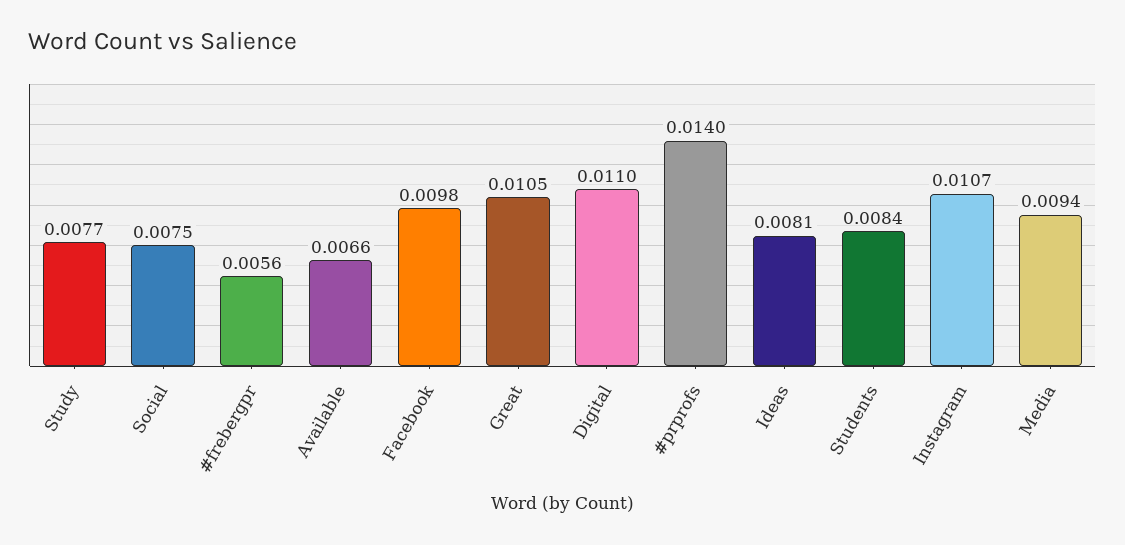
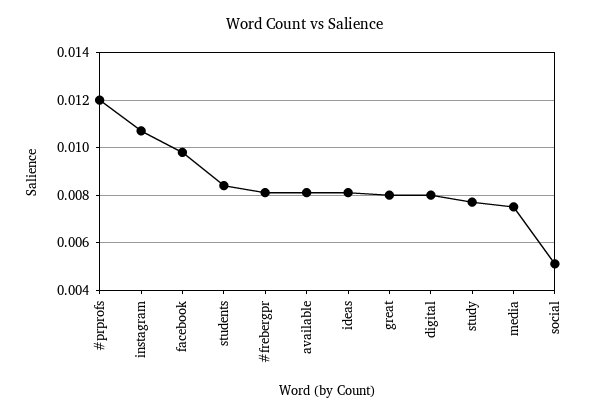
Social: 0.0075 -> 0.005
#frebergpr: 0.0056 -> 0.008
Available: 0.0066 -> 0.008
Great: 0.0105 -> 0.008
Digital: 0.011 -> 0.008
#prprofs: 0.014 -> 0.012
Media: 0.0094 -> 0.0075

